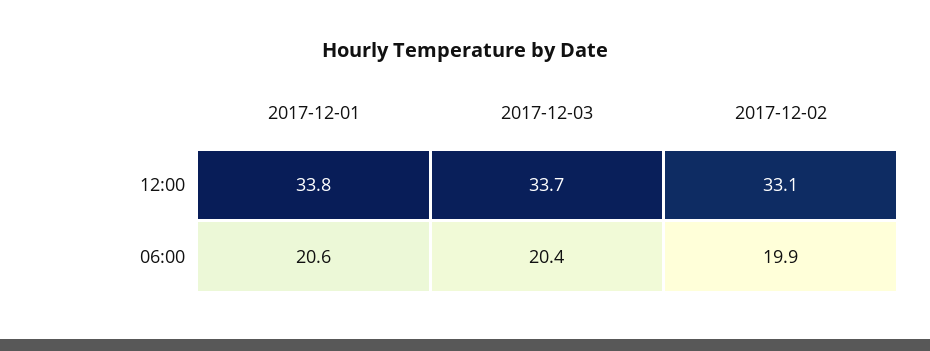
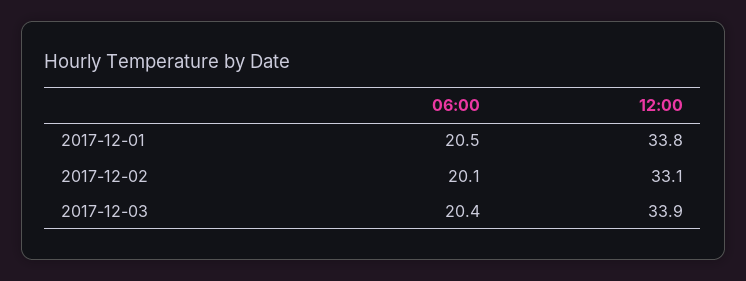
2017-12-03, 12:00: 33.7 -> 33.9
2017-12-01, 06:00: 20.6 -> 20.5
2017-12-02, 06:00: 19.9 -> 20.1

